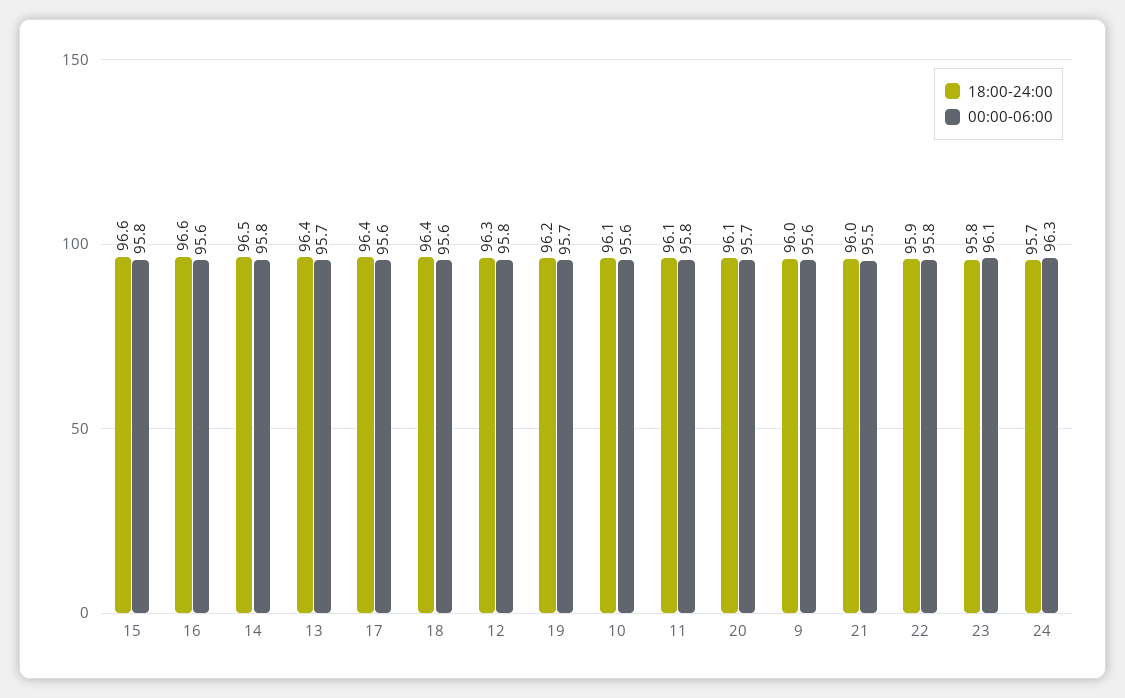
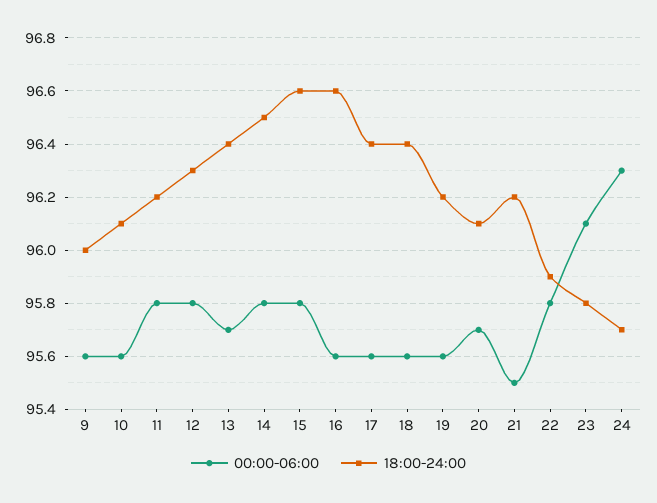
00:00-06:00, 19: 95.7 -> 95.6
18:00-24:00, 11: 96.1 -> 96.2
18:00-24:00, 21: 96 -> 96.2

